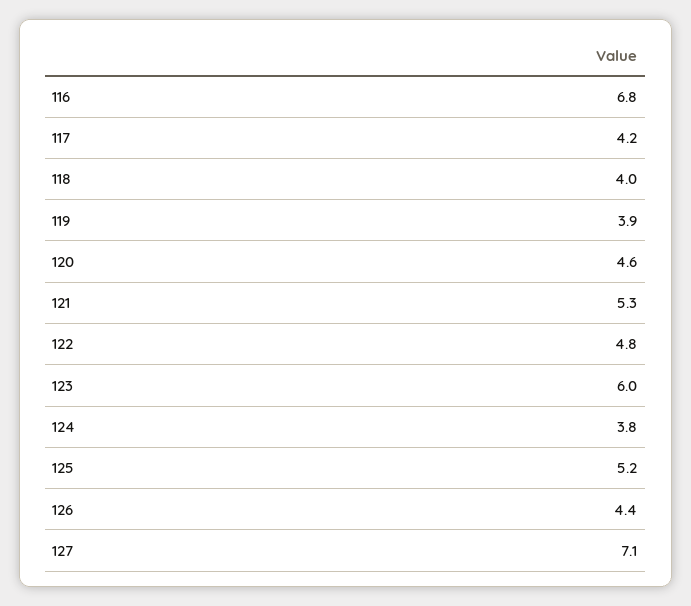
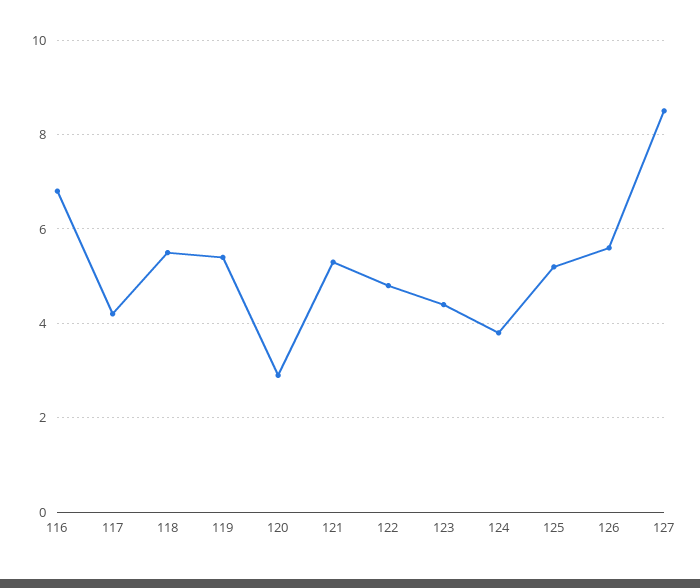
118: 4 -> 5.5
119: 3.9 -> 5.5
120: 4.6 -> 3
123: 6 -> 4.5
126: 4.4 -> 5.5
127: 7.1 -> 8.5

